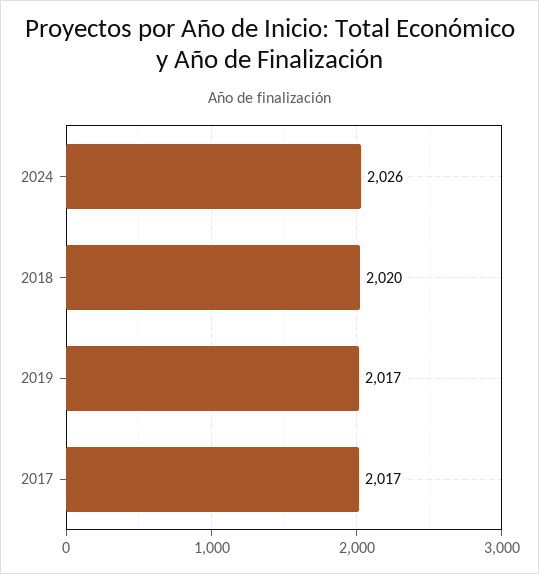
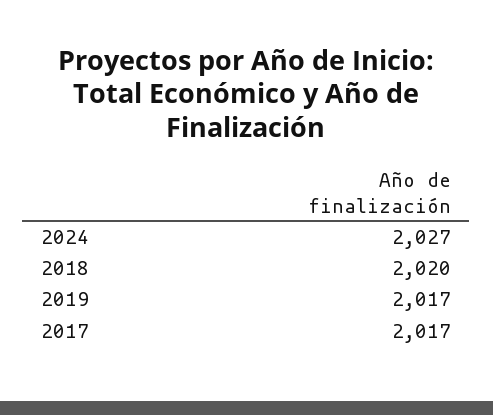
2024: 2026 -> 2027

